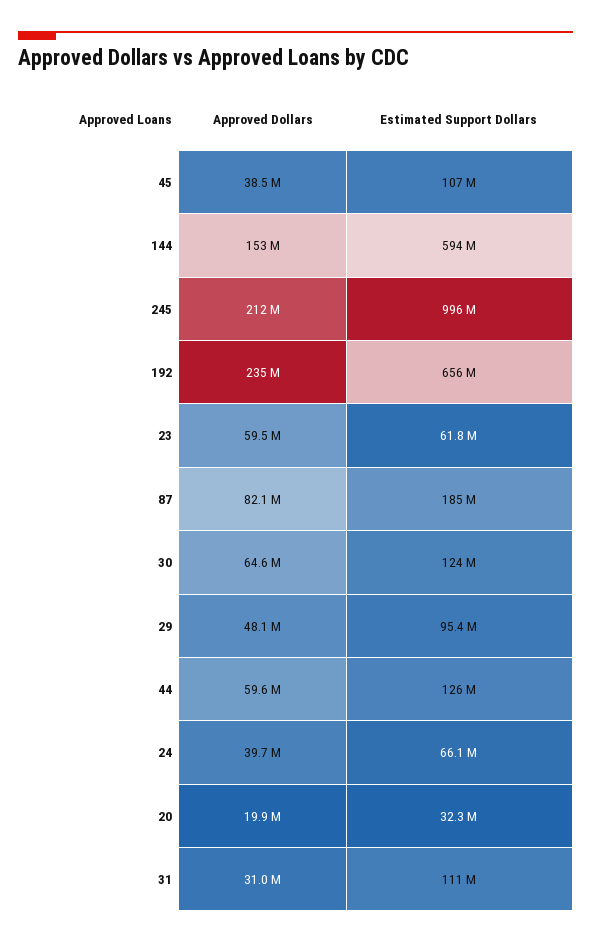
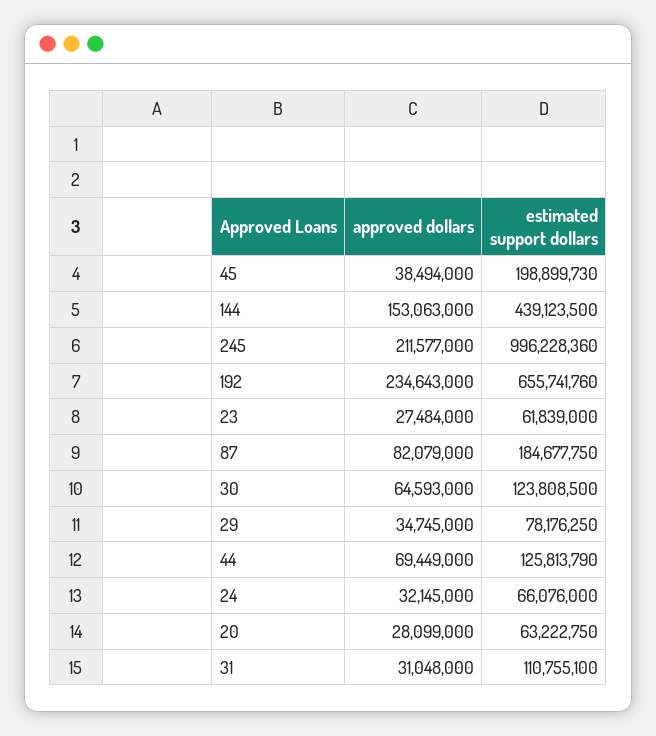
Estimated Support Dollars, 45: 107000000 -> 198899730
Estimated Support Dollars, 144: 594000000 -> 439123500
Approved Dollars, 23: 59500000 -> 27484000
Approved Dollars, 29: 48100000 -> 34745000
Estimated Support Dollars, 29: 95400000 -> 78176250
Approved Dollars, 44: 59600000 -> 69449000
Approved Dollars, 24: 39700000 -> 32145000
Approved Dollars, 20: 19900000 -> 28099000
Estimated Support Dollars, 20: 32300000 -> 63222750

